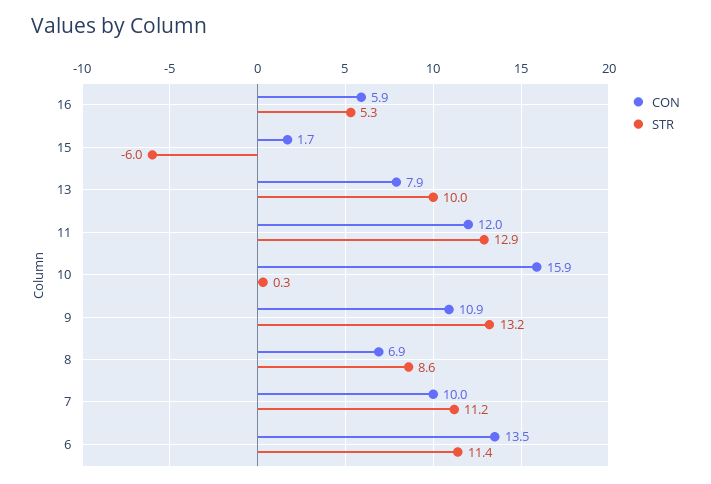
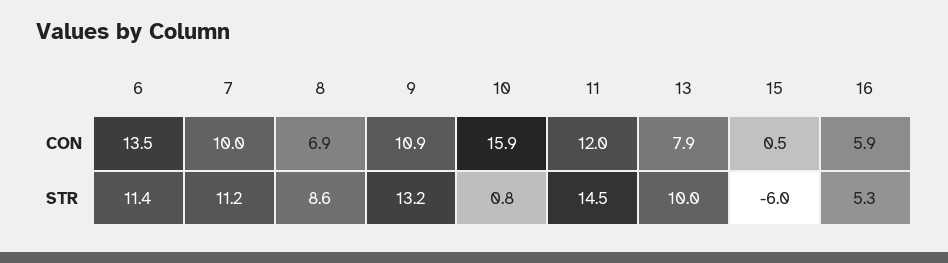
CON, 15: 1.7 -> 0.5
STR, 11: 12.9 -> 14.5
STR, 10: 0.3 -> 0.8

